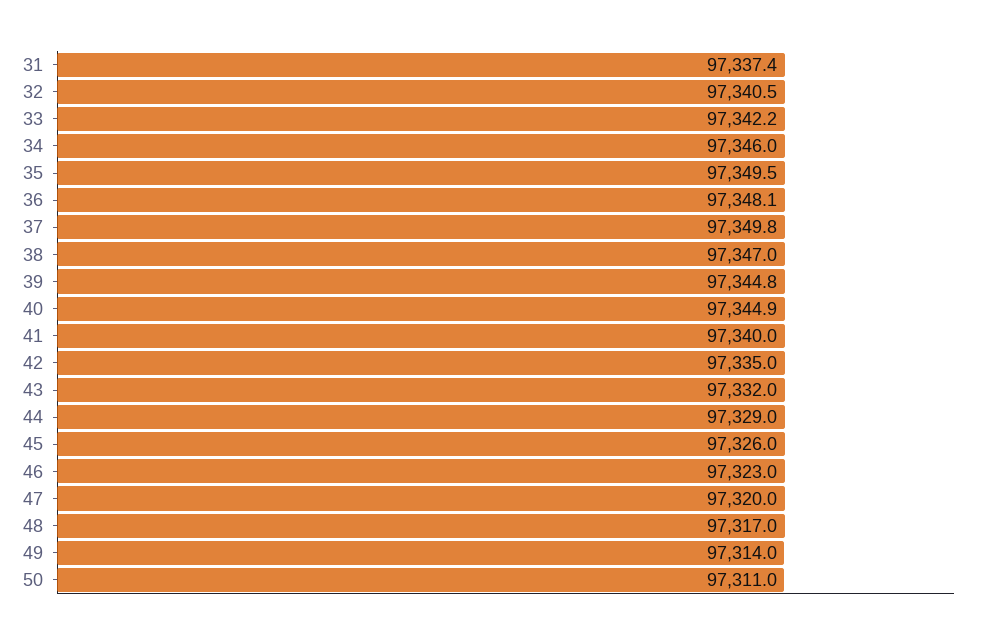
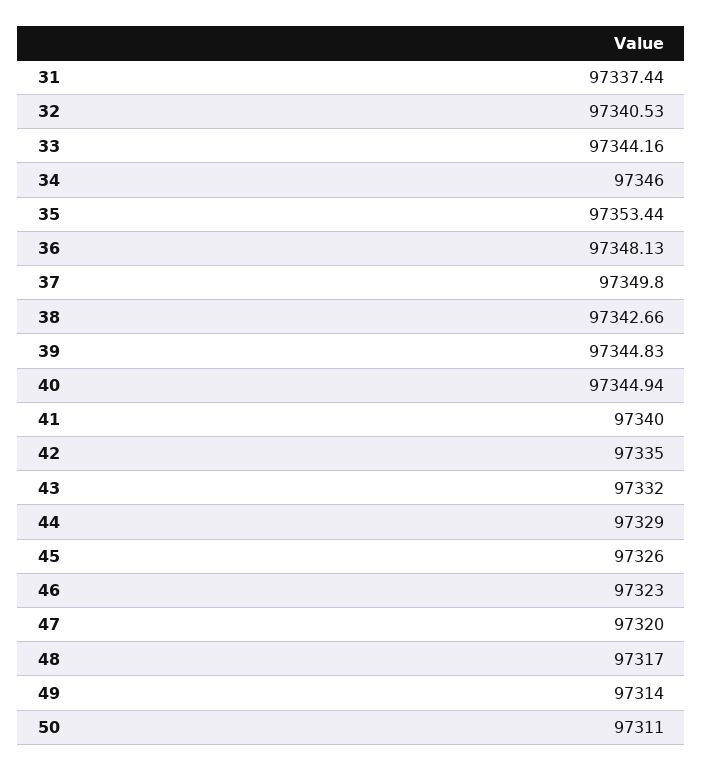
33: 97342.2 -> 97344.16
35: 97349.5 -> 97353.44
38: 97347 -> 97342.66

